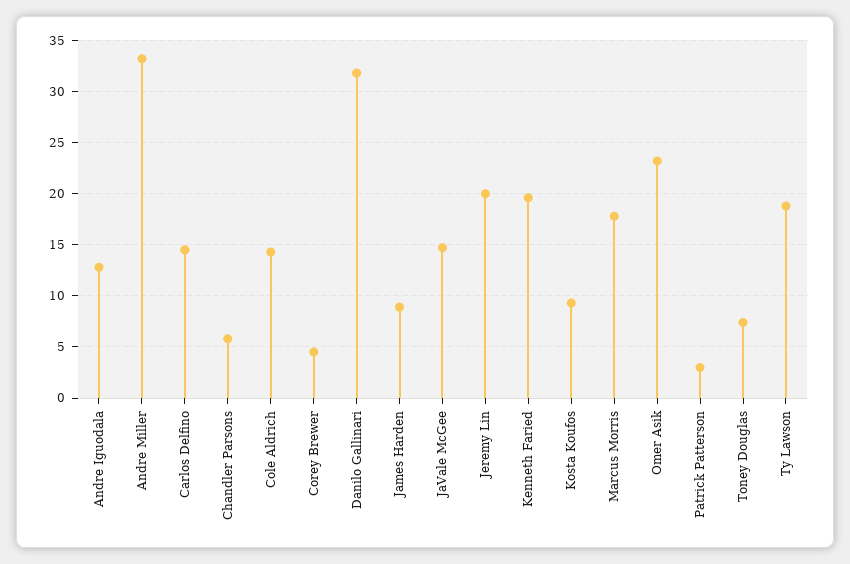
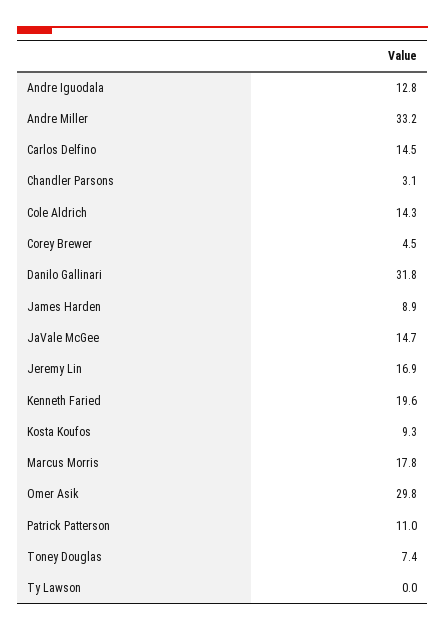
Chandler Parsons: 6 -> 3.1
Jeremy Lin: 20 -> 16.9
Omer Asik: 23 -> 29.8
Patrick Patterson: 3 -> 11
Ty Lawson: 19 -> 0

